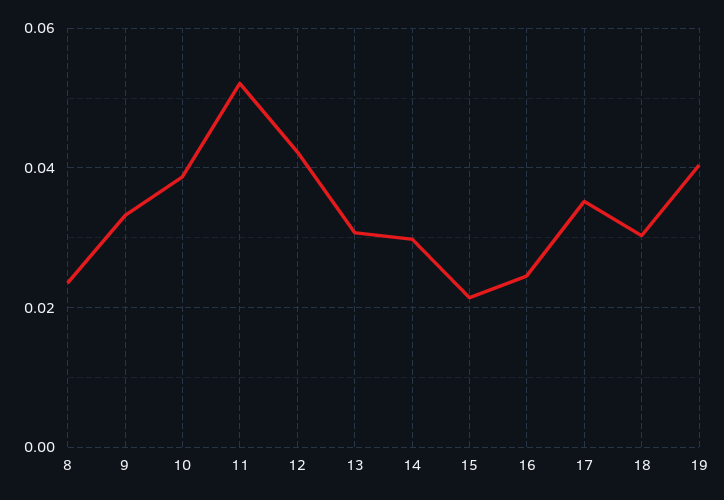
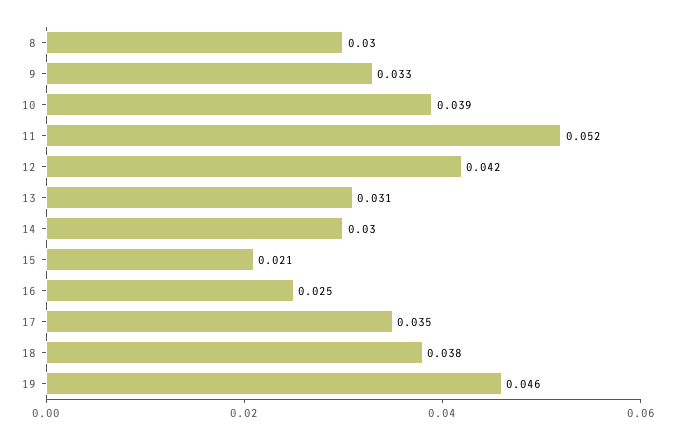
8: 0.024 -> 0.03
18: 0.03 -> 0.038
19: 0.04 -> 0.046

